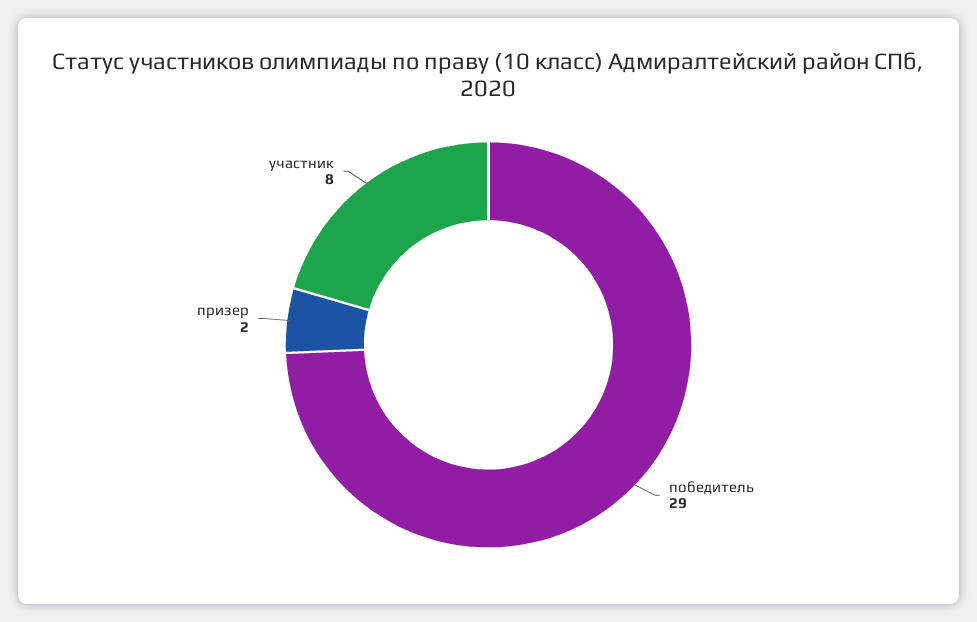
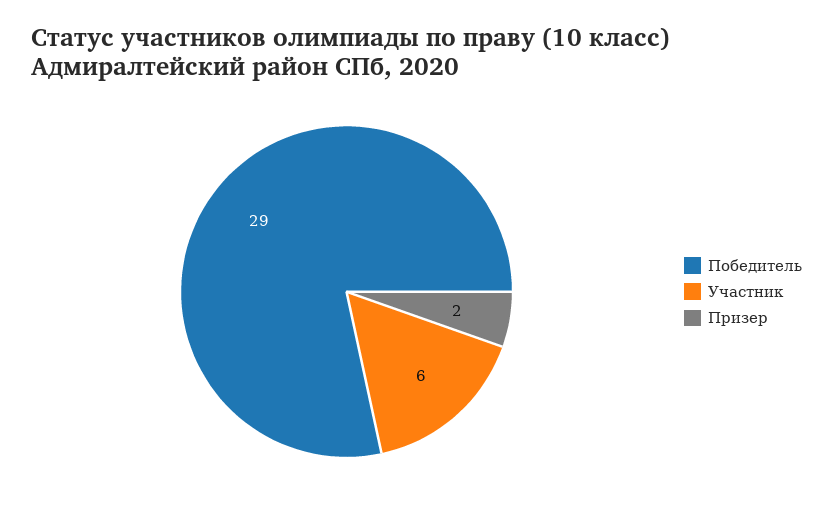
участник: 8 -> 6

